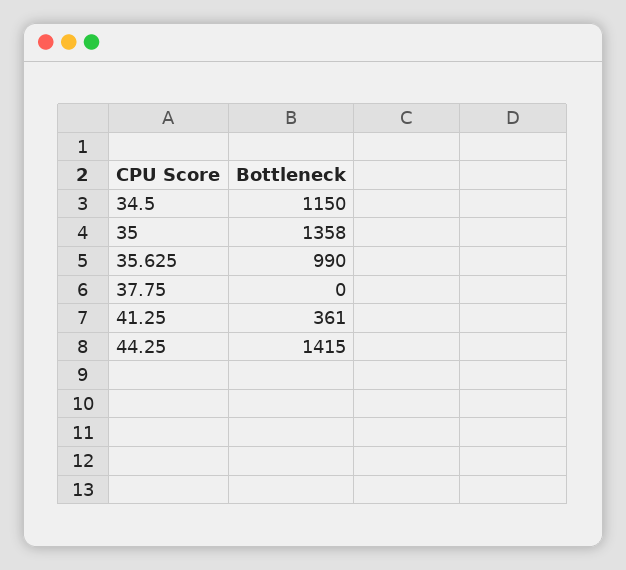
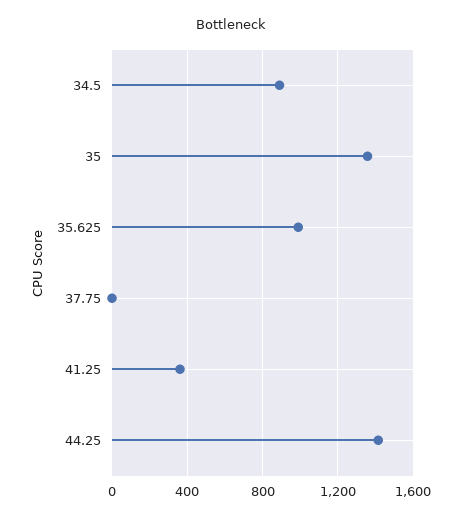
34.5: 1150 -> 900

